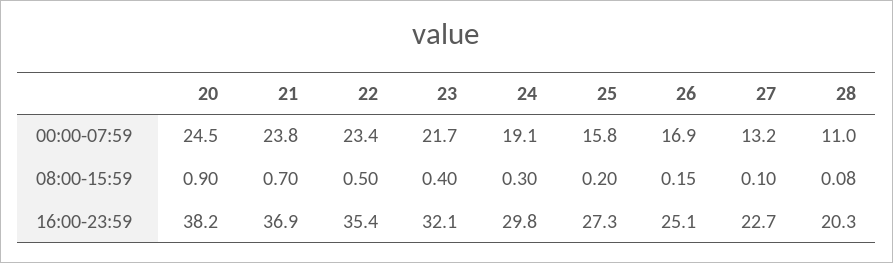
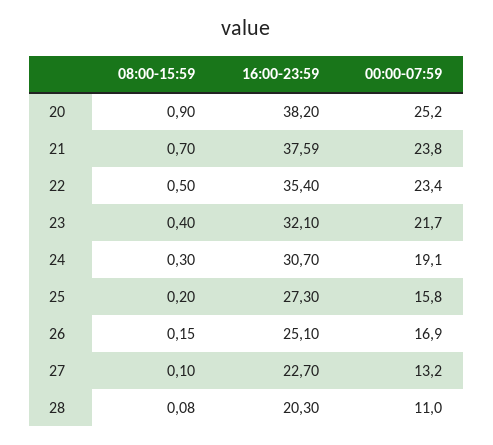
20, 00:00-07:59: 24.5 -> 25.2
21, 16:00-23:59: 36.9 -> 37.59
24, 16:00-23:59: 29.8 -> 30.7

